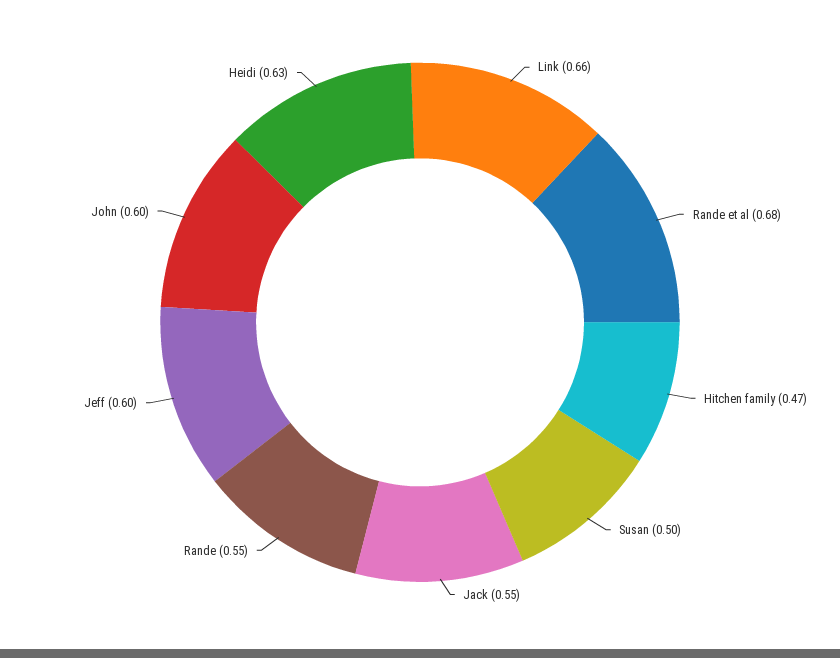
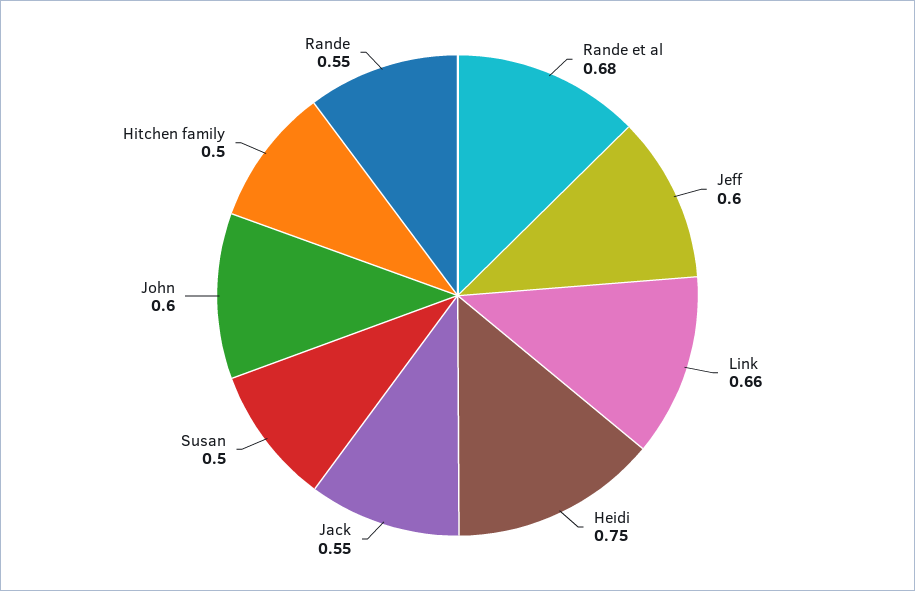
Hitchen family: 0.47 -> 0.5
Heidi: 0.63 -> 0.75

